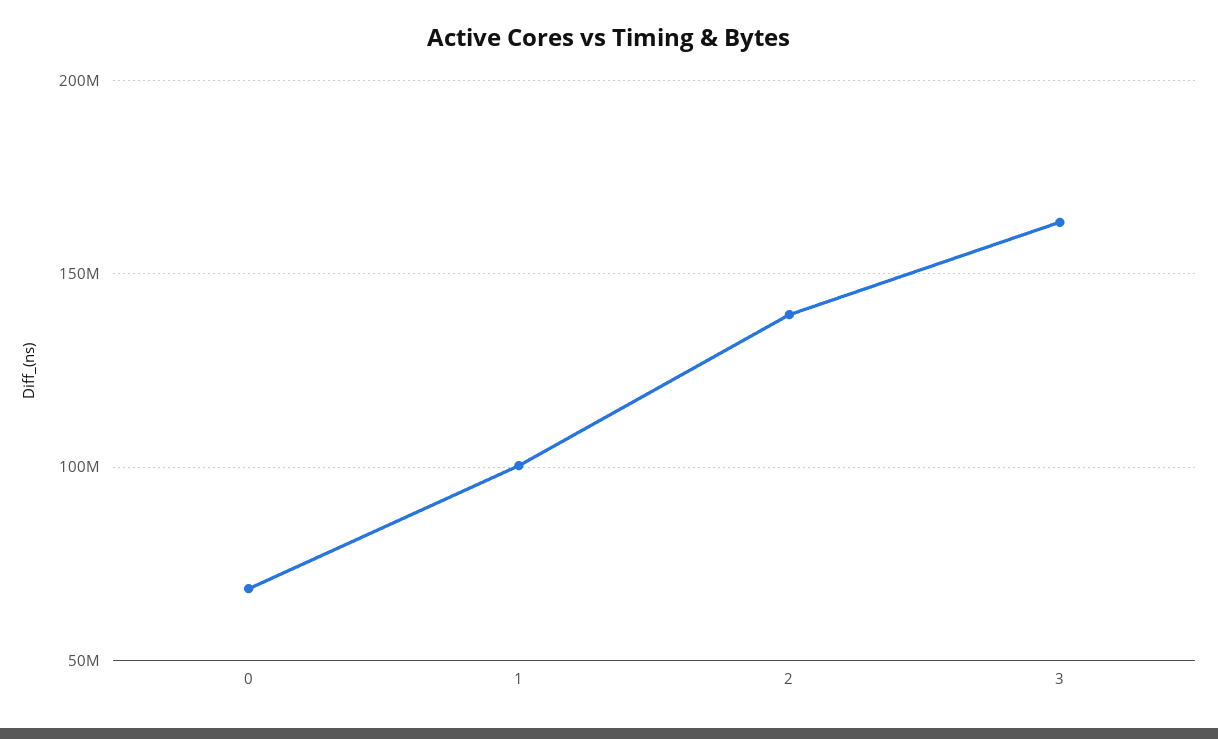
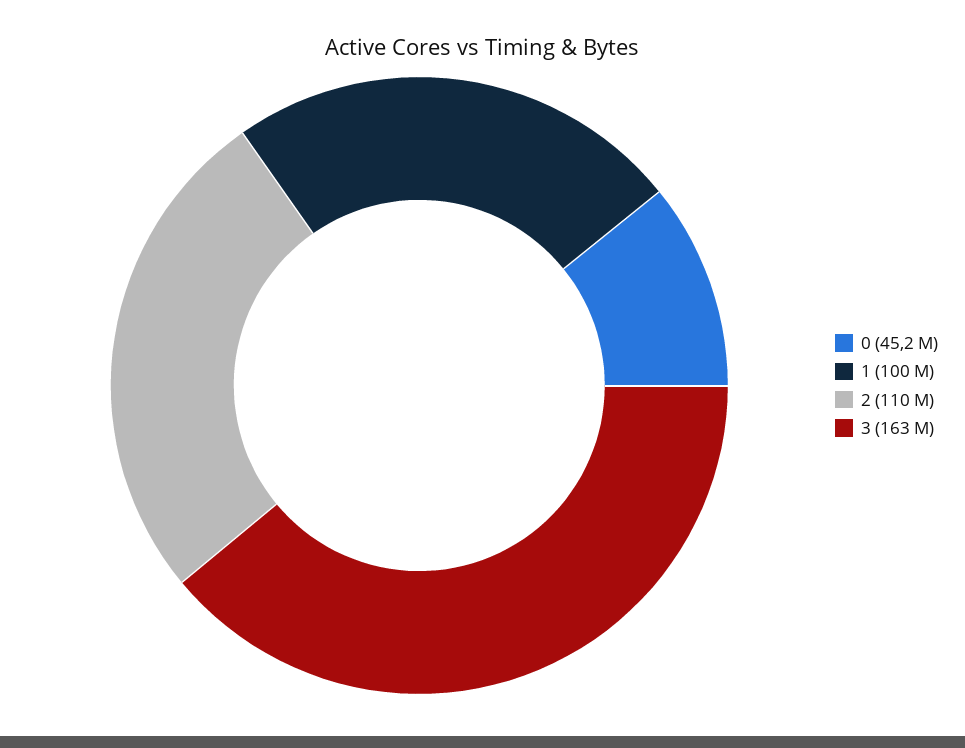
0: 70000000 -> 45200000
2: 140000000 -> 110000000

